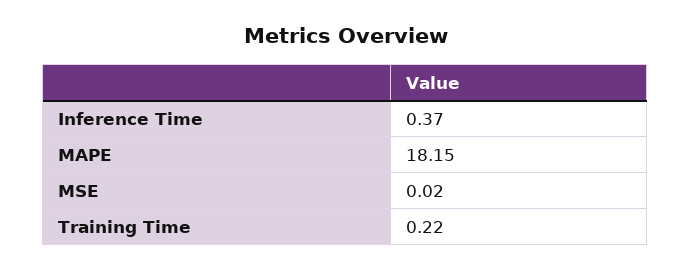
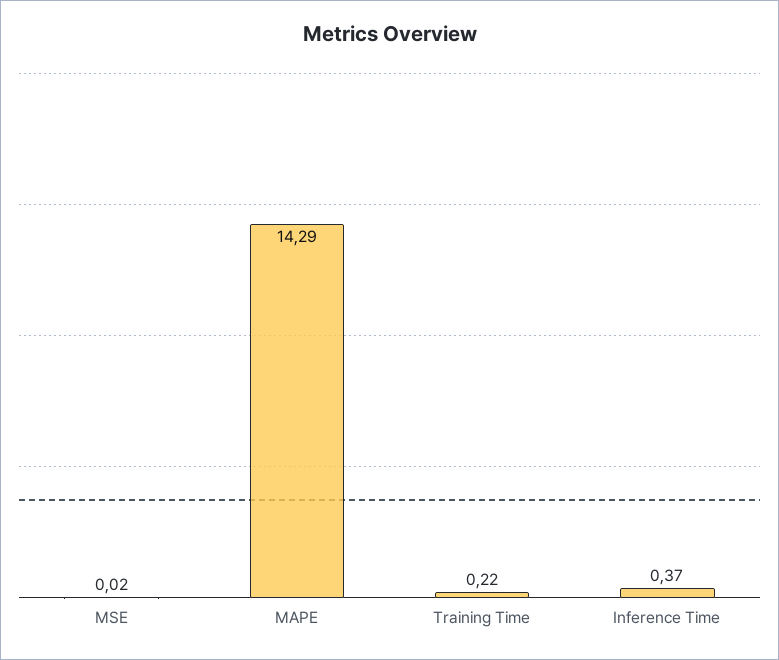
MAPE: 18.15 -> 14.29

